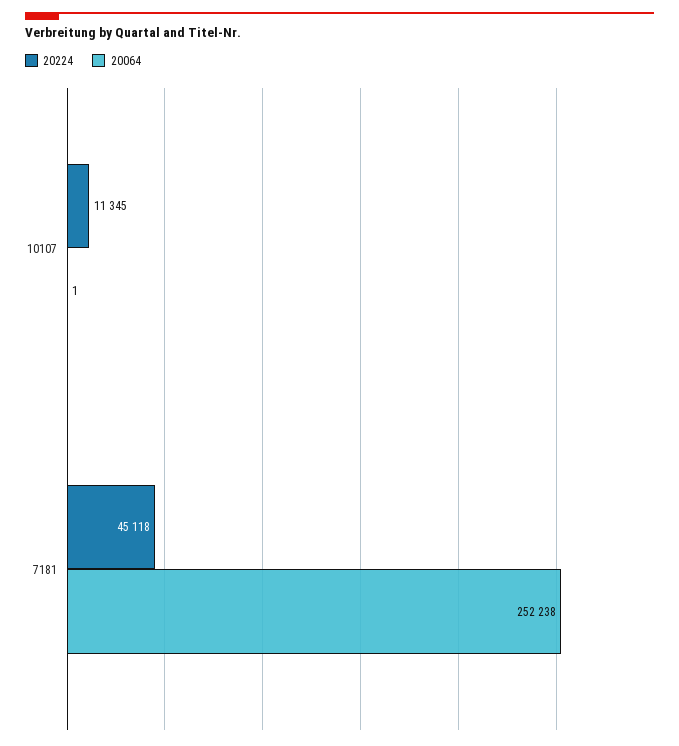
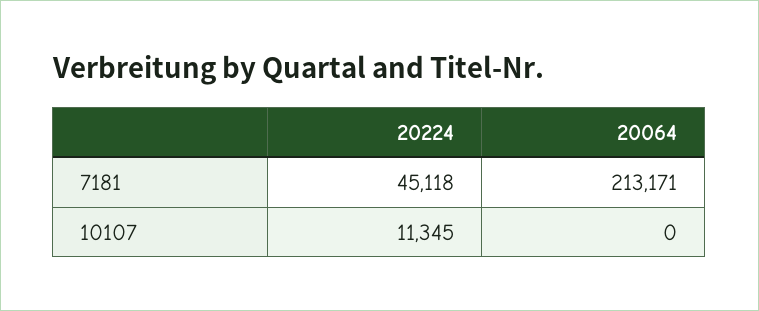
20064, 10107: 1 -> 0
20064, 7181: 252238 -> 213171

